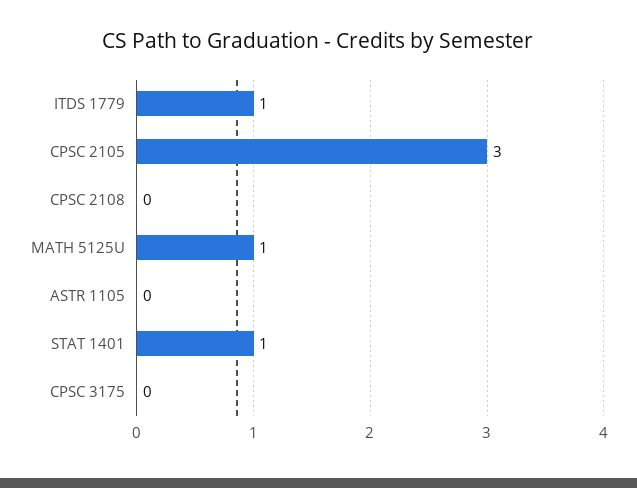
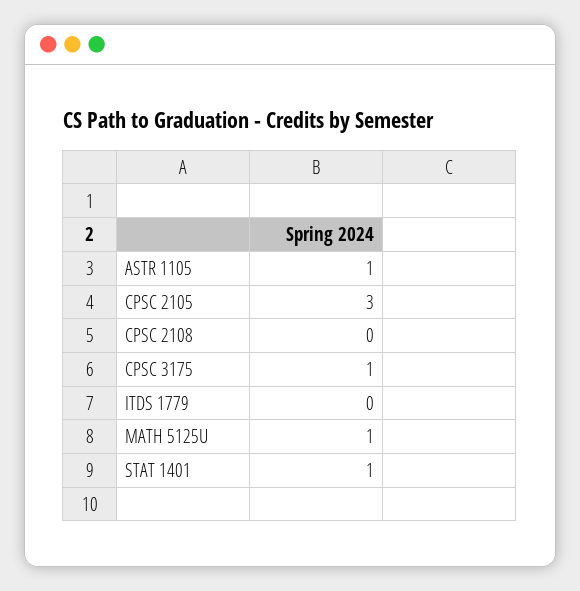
ITDS 1779: 1 -> 0
ASTR 1105: 0 -> 1
CPSC 3175: 0 -> 1

